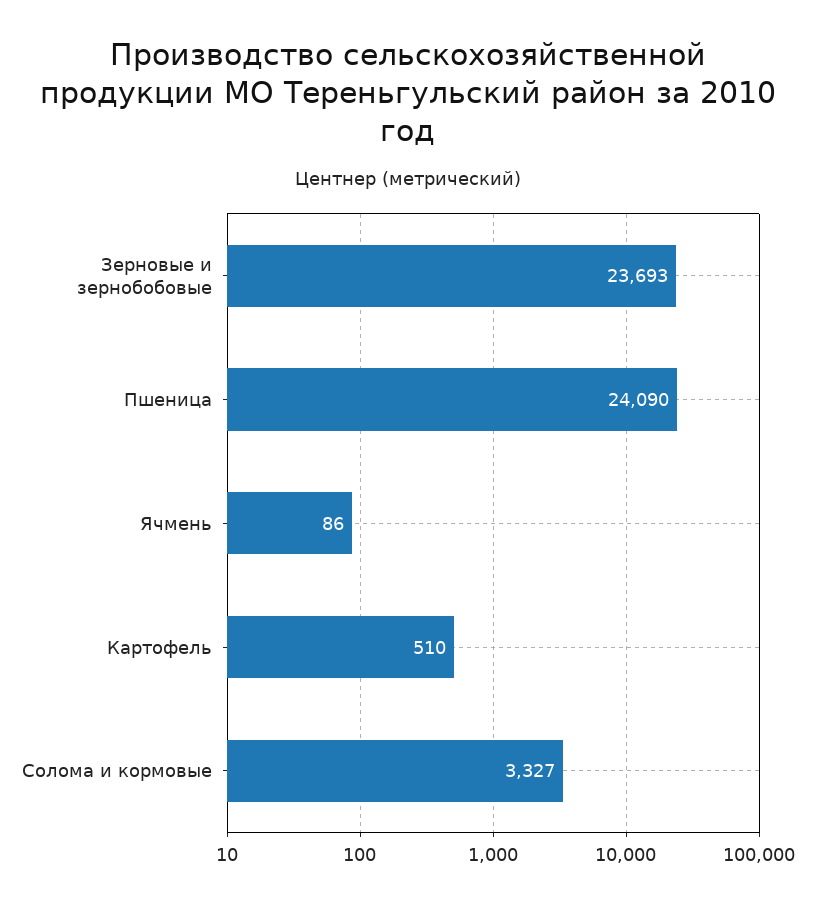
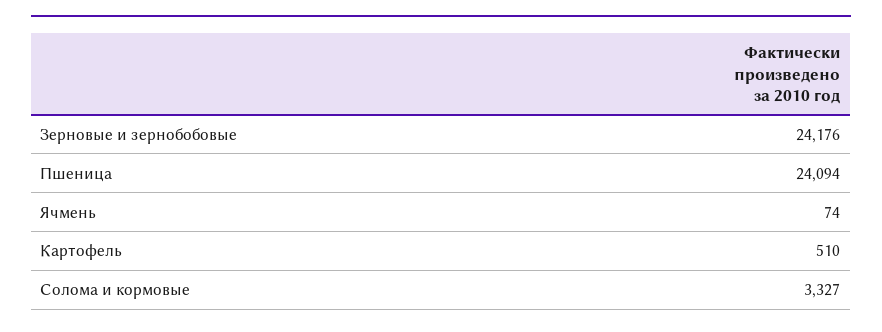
Зерновые и зернобобовые: 23693 -> 24176
Пшеница: 24090 -> 24094
Ячмень: 86 -> 74

